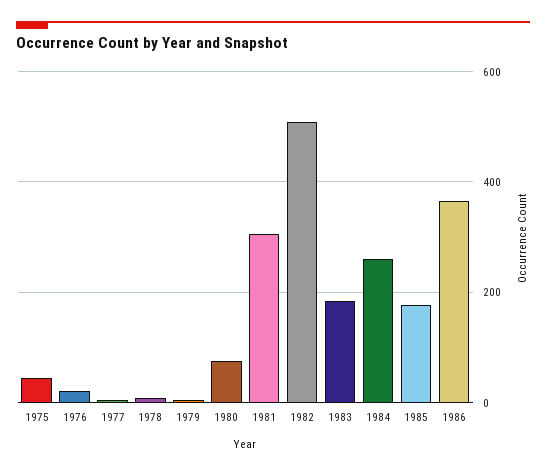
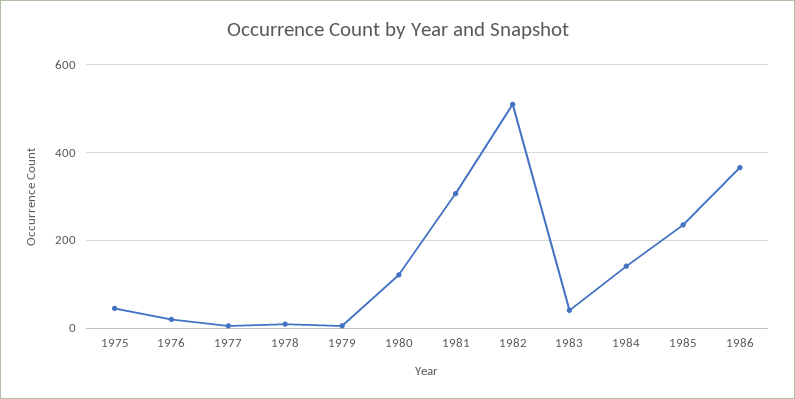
1980: 80 -> 120
1983: 180 -> 40
1984: 260 -> 140
1985: 180 -> 240

